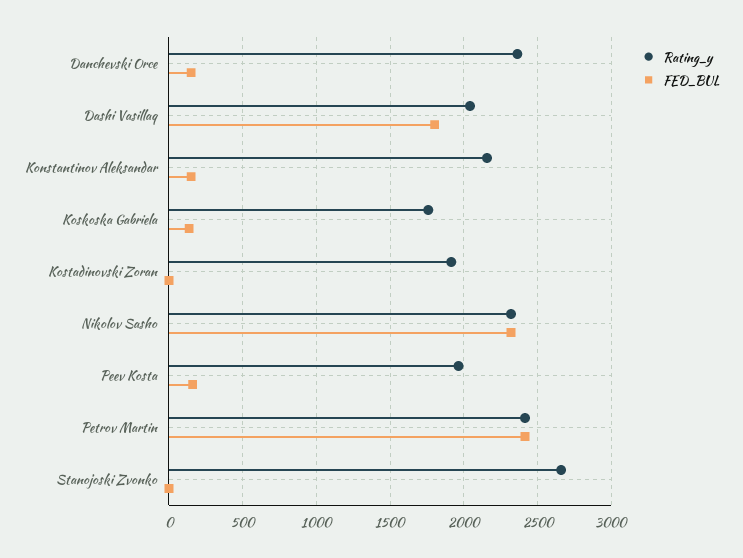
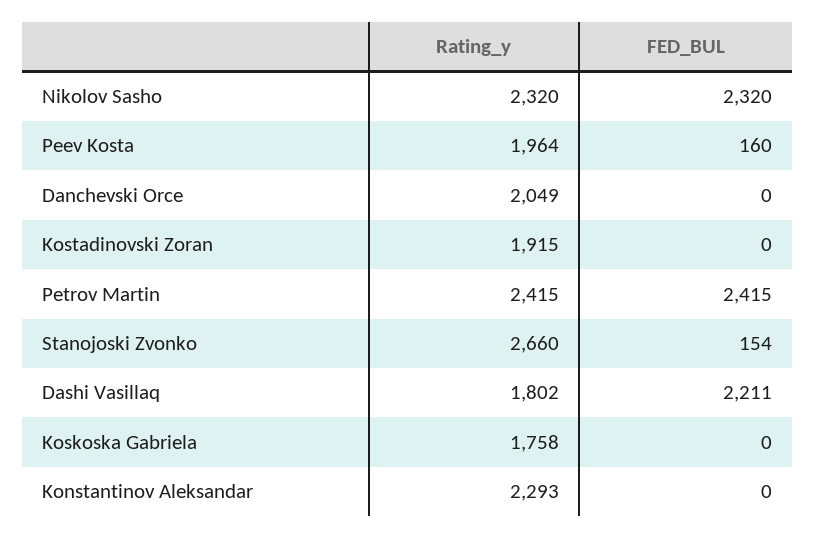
Rating_y, Danchevski Orce: 2350 -> 2049
FED_BUL, Danchevski Orce: 150 -> 0
Rating_y, Dashi Vasillaq: 2050 -> 1802
FED_BUL, Dashi Vasillaq: 1800 -> 2211
Rating_y, Konstantinov Aleksandar: 2150 -> 2293
FED_BUL, Konstantinov Aleksandar: 150 -> 0
FED_BUL, Koskoska Gabriela: 150 -> 0
FED_BUL, Stanojoski Zvonko: 0 -> 154

